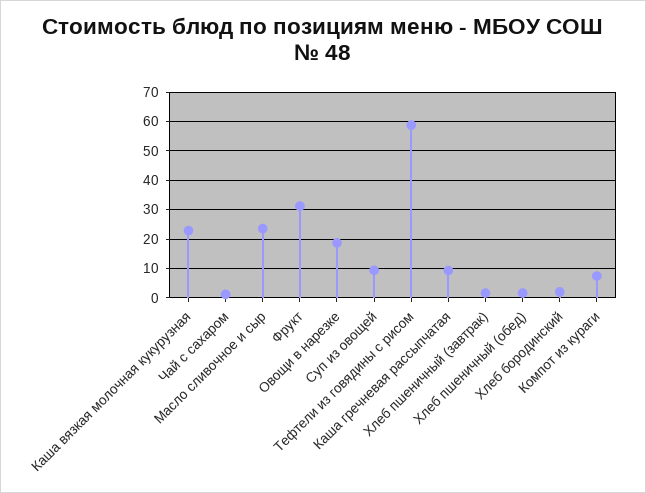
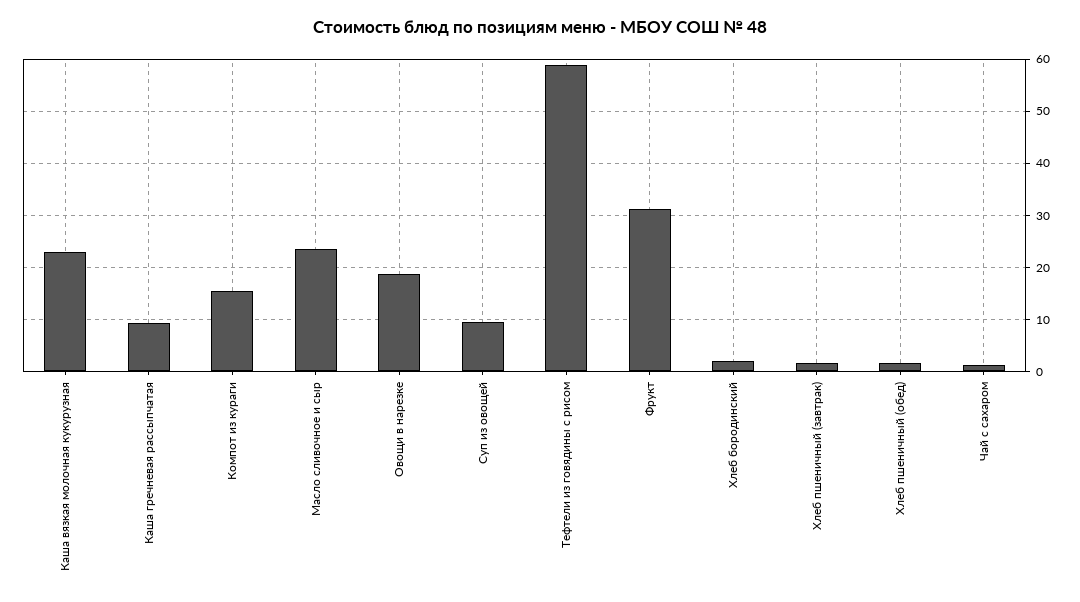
Компот из кураги: 7.5 -> 16

